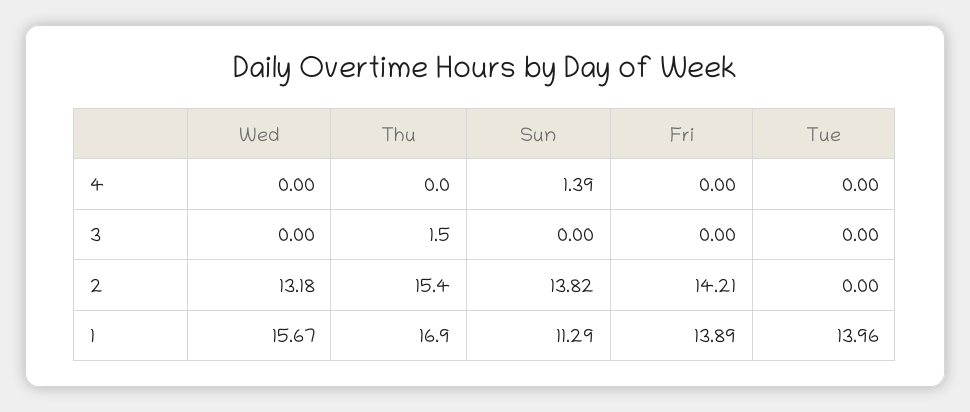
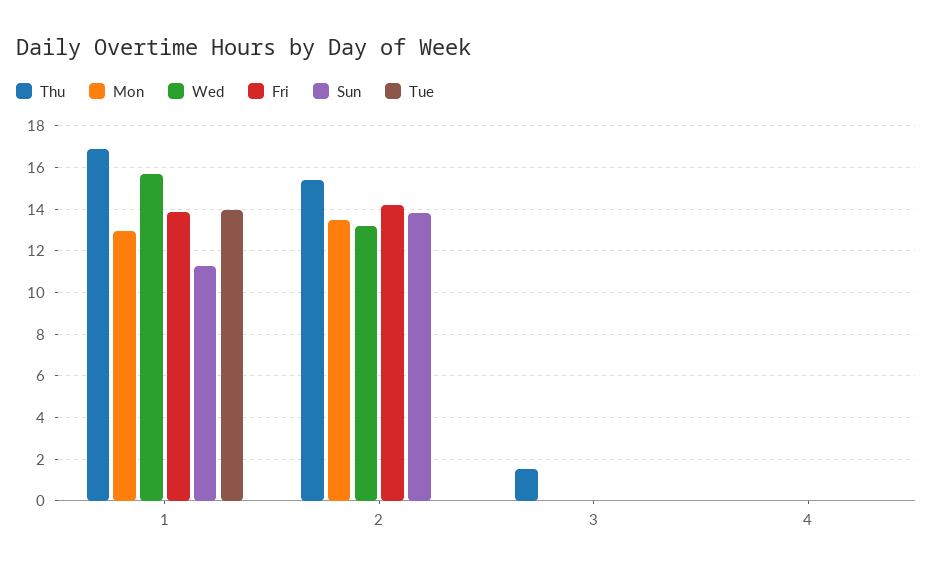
Sun, 4: 1.39 -> 0
Mon, 1: none -> 13
Mon, 2: none -> 13.5
Mon, 3: none -> 0
Mon, 4: none -> 0

